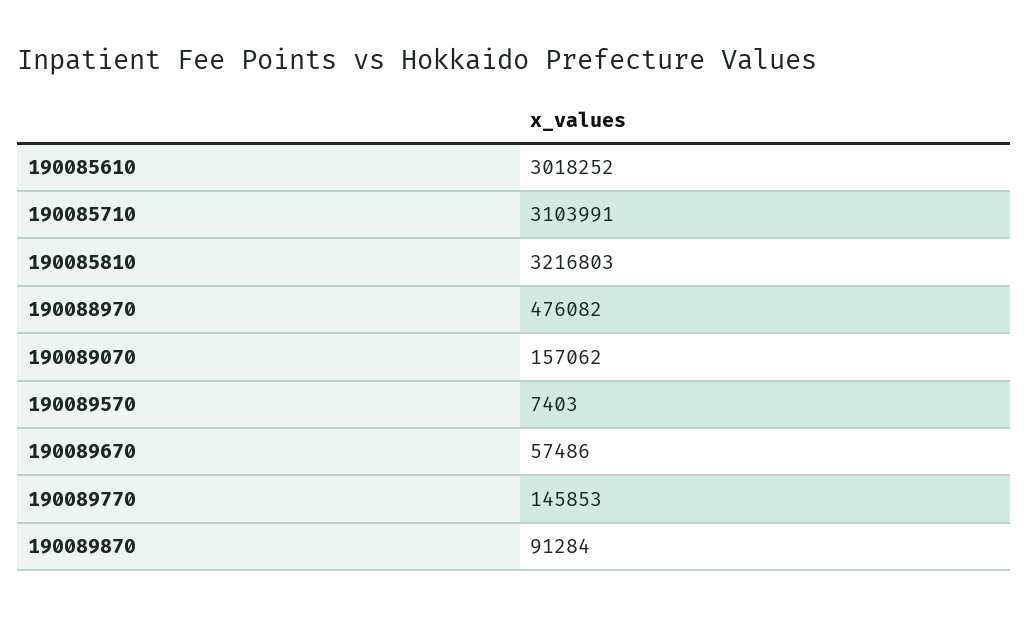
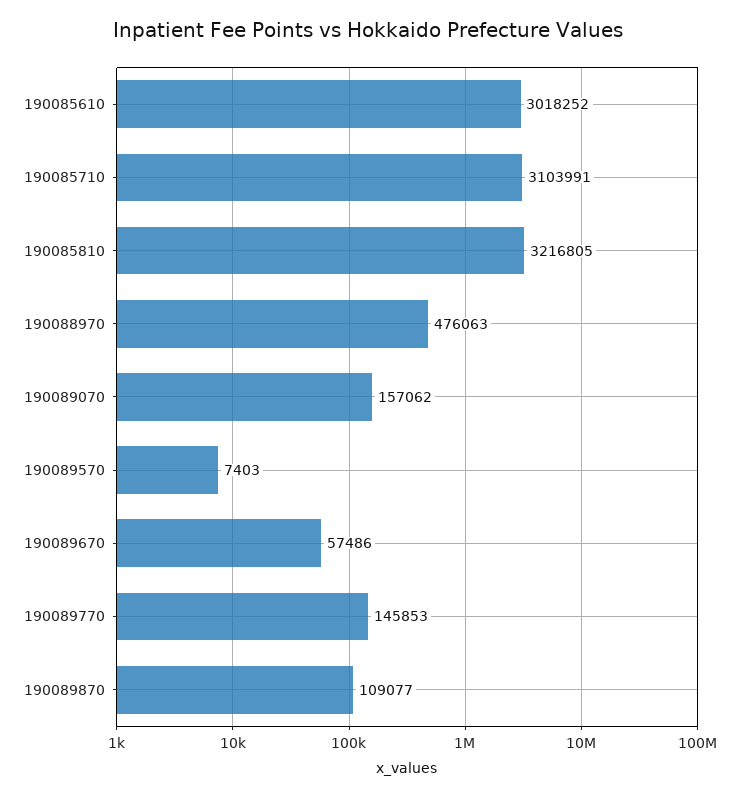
190085810: 3216803 -> 3216805
190088970: 476082 -> 476063
190089870: 91284 -> 109077

